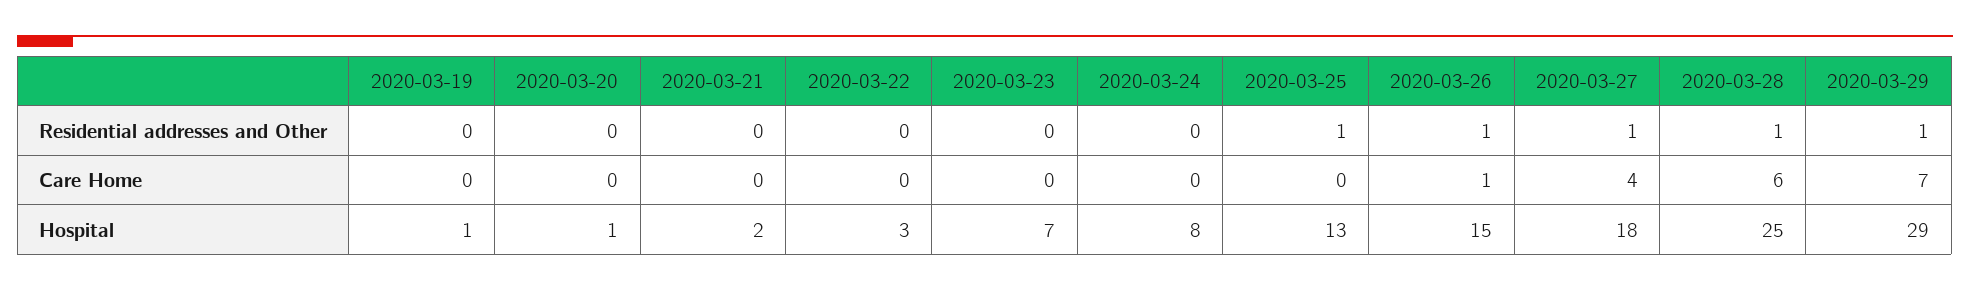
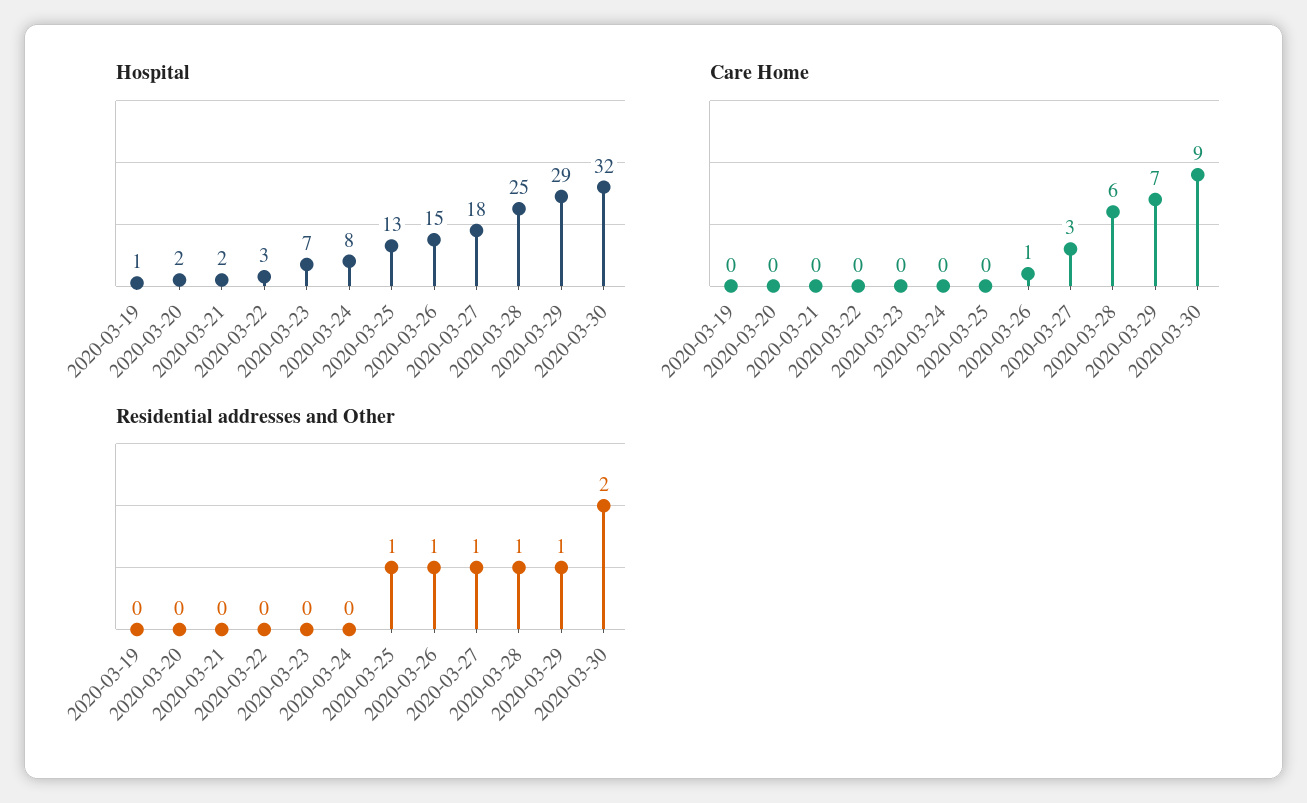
Care Home, 2020-03-27: 4 -> 3
Hospital, 2020-03-20: 1 -> 2
Hospital, 2020-03-30: none -> 32
Care Home, 2020-03-30: none -> 9
Residential addresses and Other, 2020-03-30: none -> 2

